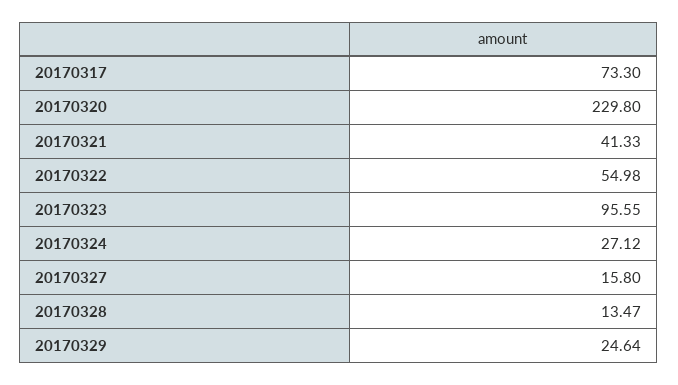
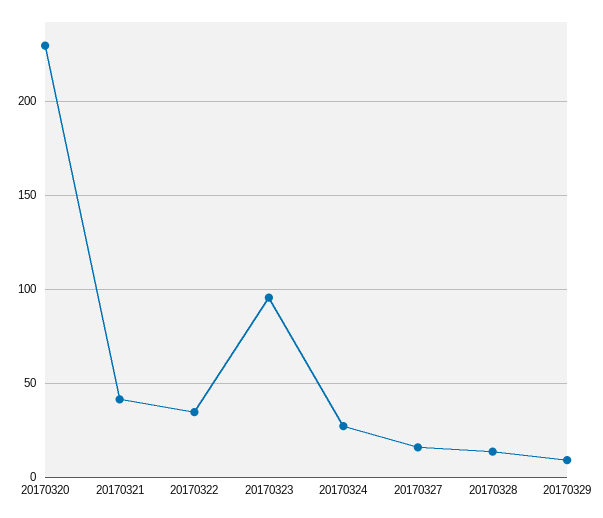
20170317: 73.3 -> none
20170322: 54.98 -> 35
20170329: 24.64 -> 10

